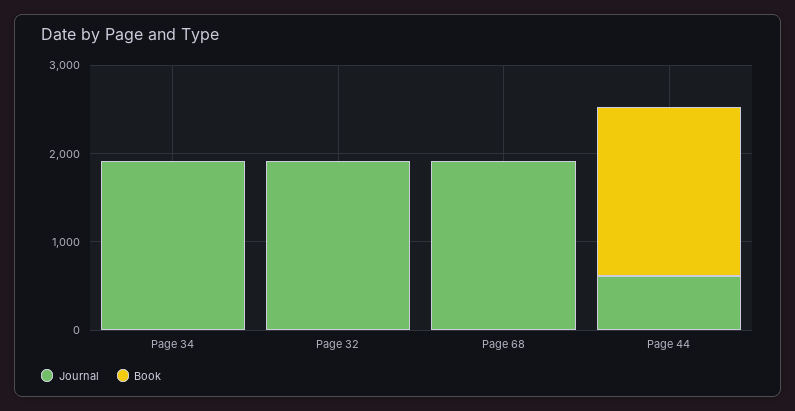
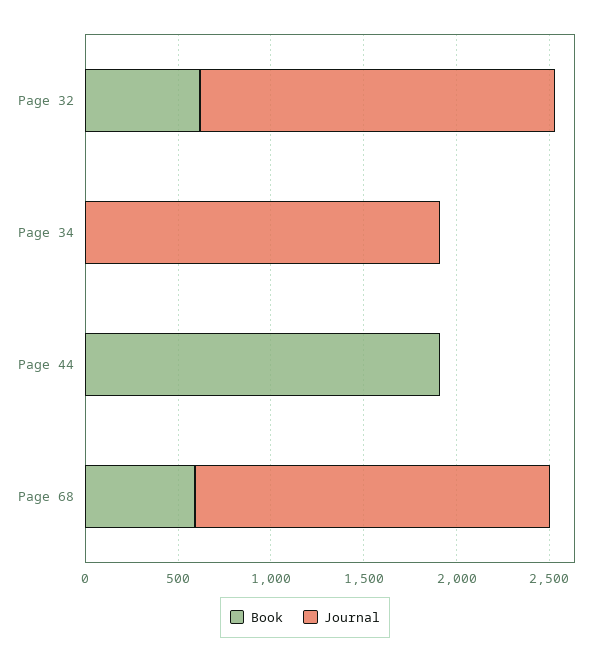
Book, Page 32: 0 -> 600
Book, Page 68: 0 -> 600
Journal, Page 44: 600 -> 0

